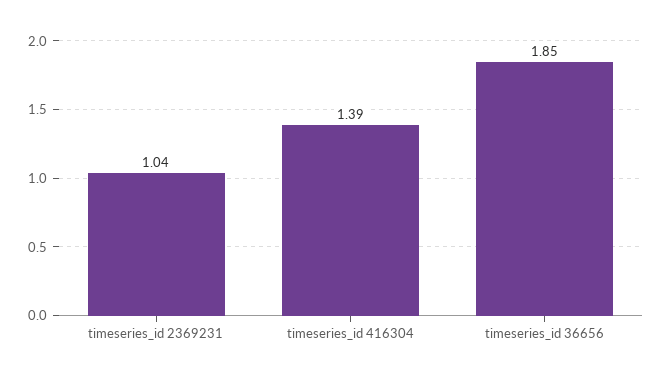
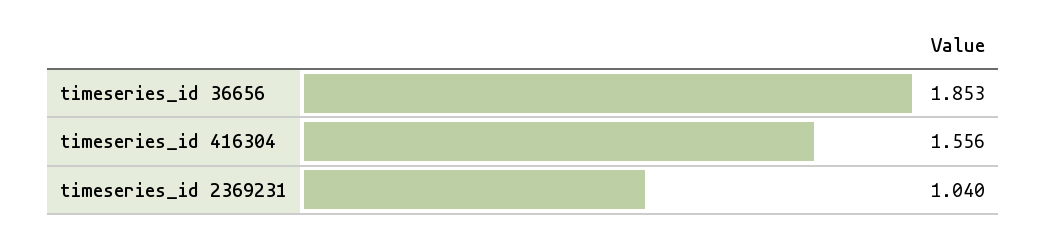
timeseries_id 416304: 1.39 -> 1.556

